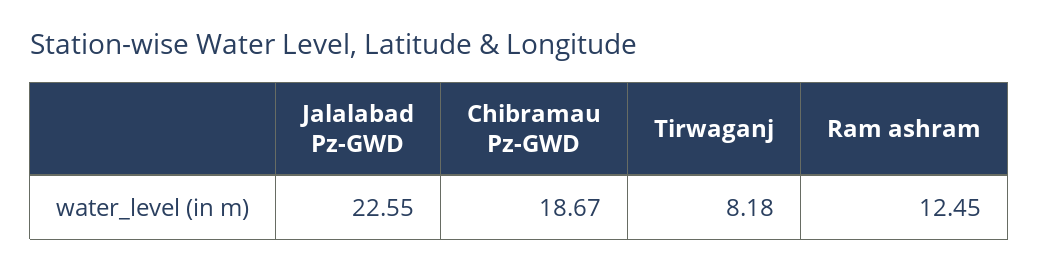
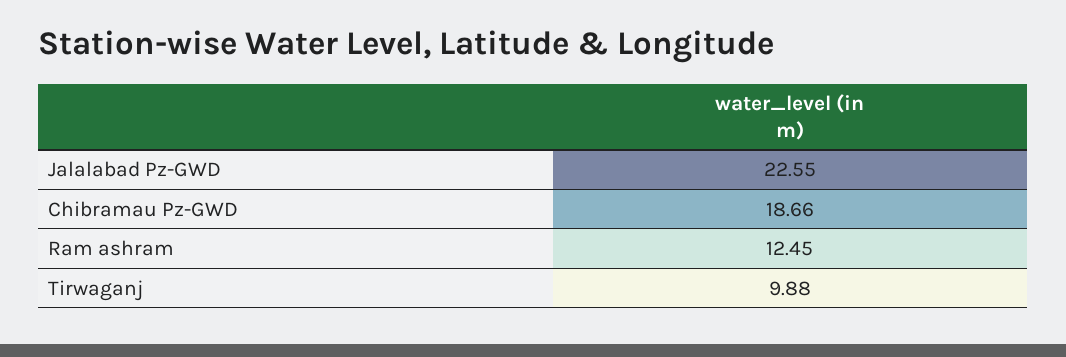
Chibramau Pz-GWD: 18.67 -> 18.66
Tirwaganj: 8.18 -> 9.88

